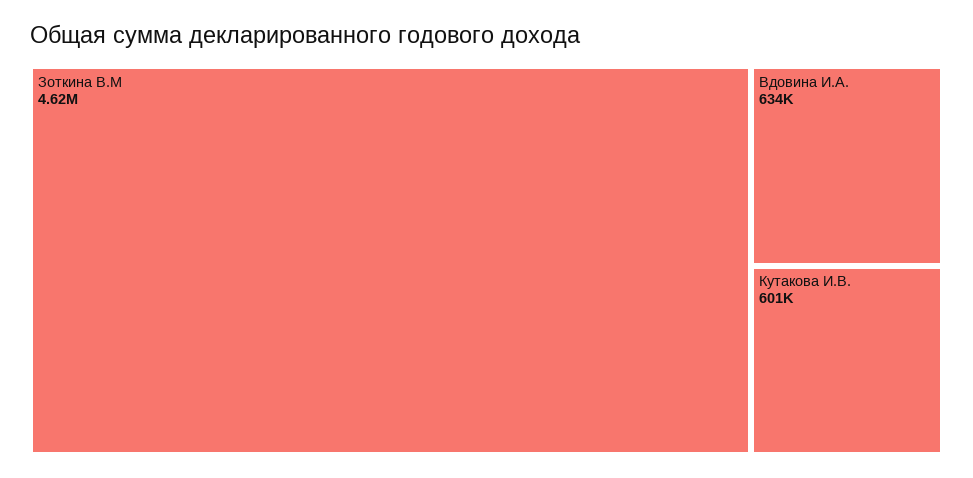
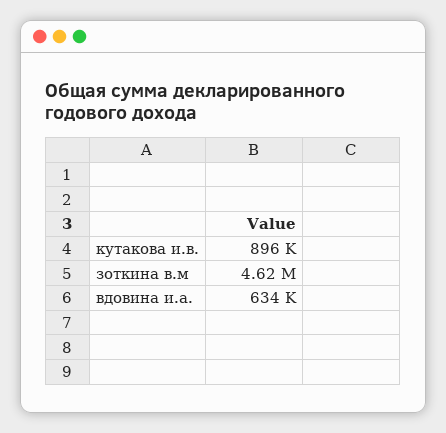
Кутакова И.В.: 601000 -> 896000

